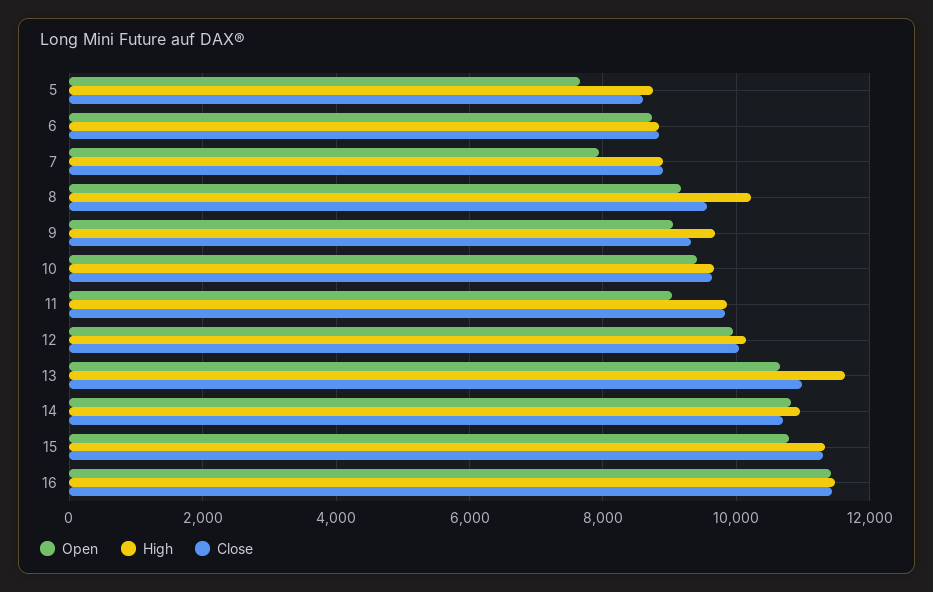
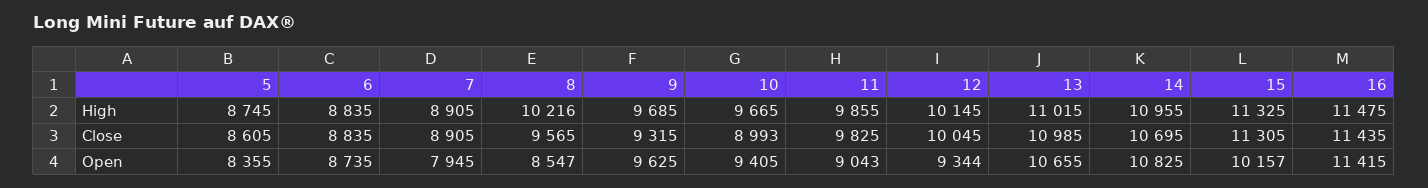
Open, 5: 7600 -> 8355
Open, 8: 9200 -> 8547
Open, 9: 9000 -> 9625
Close, 10: 9600 -> 8993
Open, 12: 10000 -> 9344
High, 13: 11600 -> 11015
Open, 15: 10800 -> 10157

